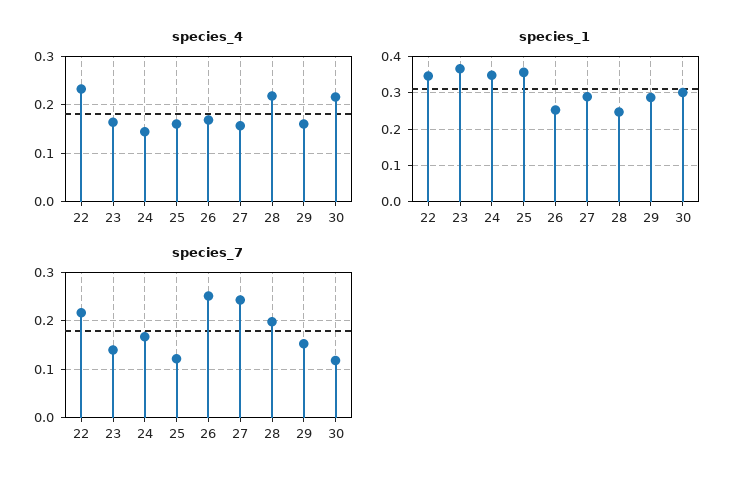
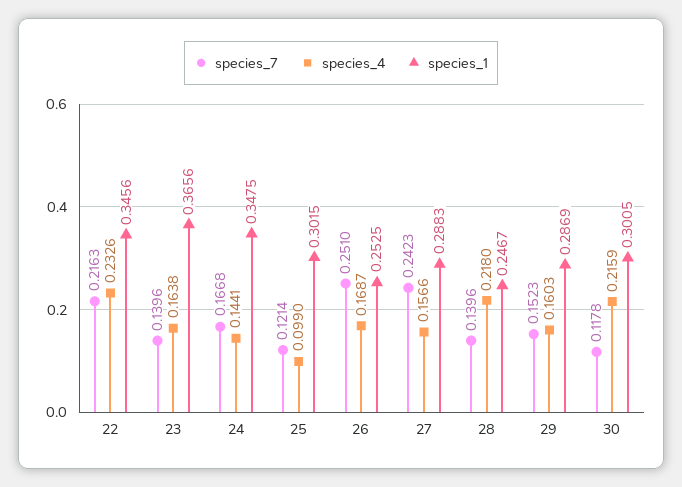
species_4, 25: 0.16 -> 0.099
species_1, 25: 0.36 -> 0.3015
species_7, 28: 0.2 -> 0.1396

